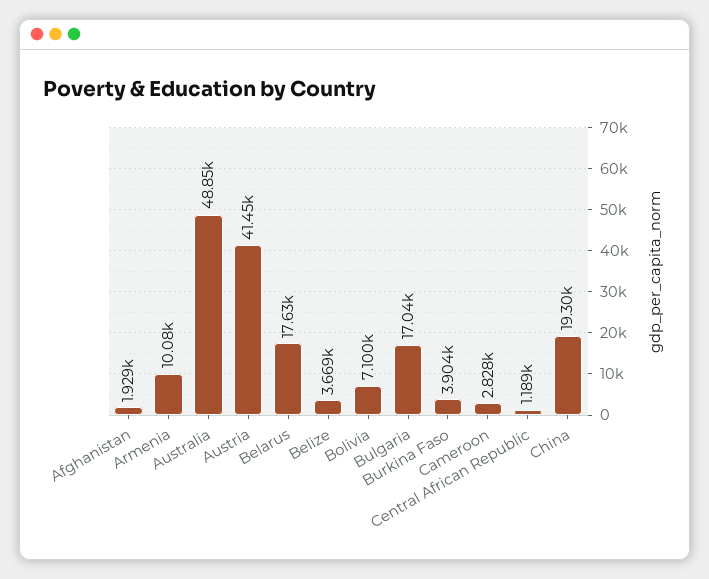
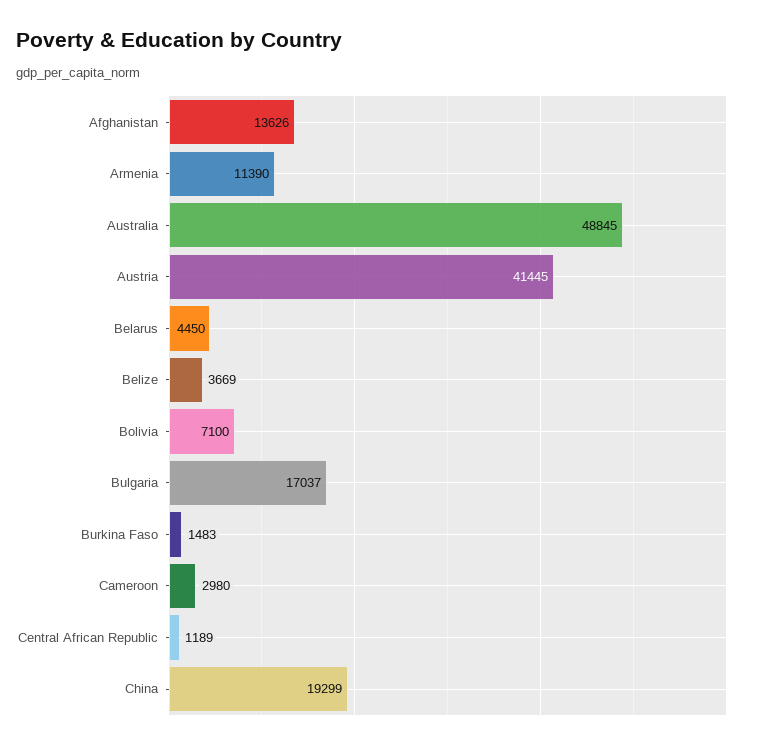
Afghanistan: 1929 -> 13626
Armenia: 10080 -> 11390
Belarus: 17630 -> 4450
Burkina Faso: 3904 -> 1483
Cameroon: 2828 -> 2980

